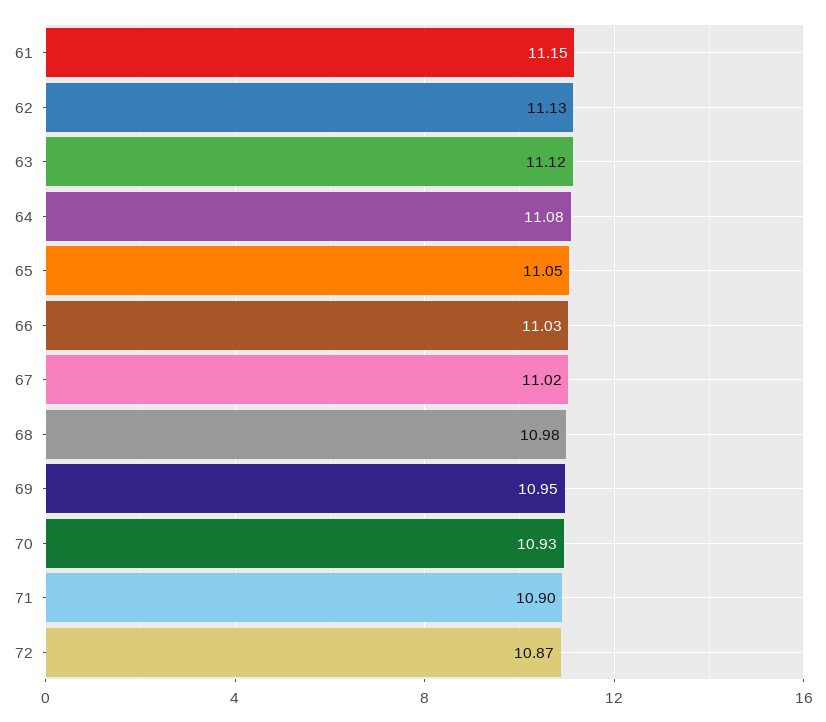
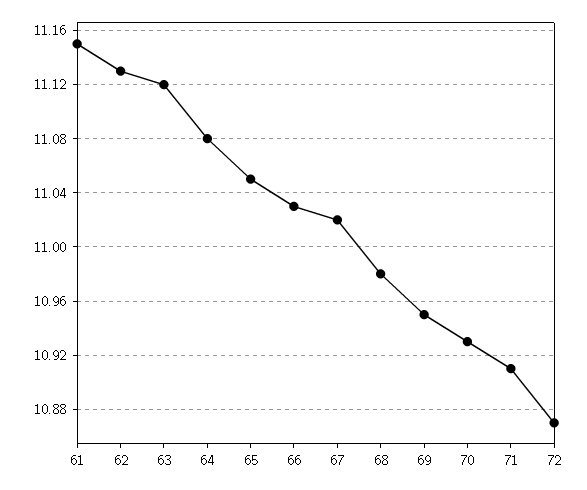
71: 10.9 -> 10.91

